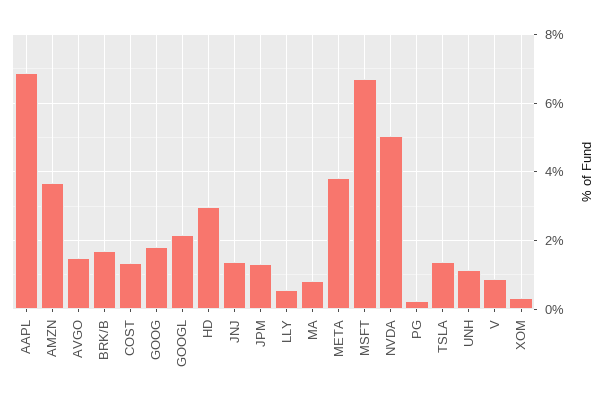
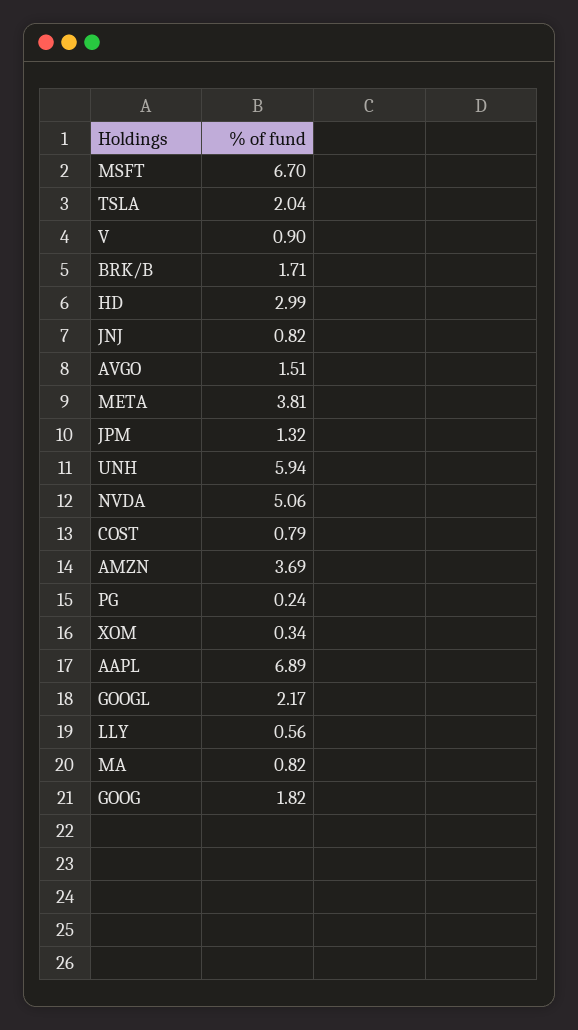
COST: 1.4 -> 0.79
JNJ: 1.4 -> 0.82
TSLA: 1.4 -> 2.04
UNH: 1.2 -> 5.94

